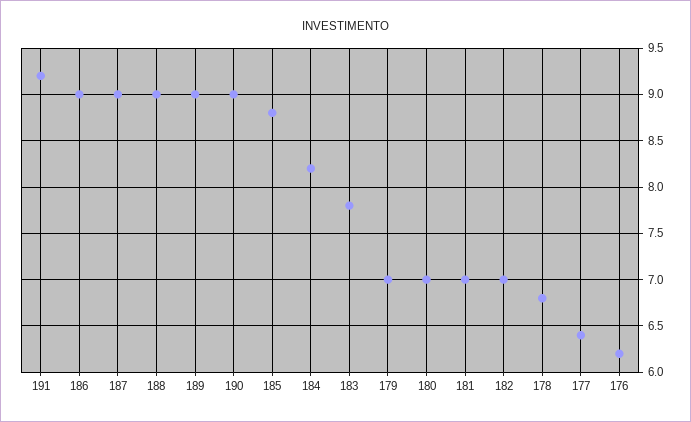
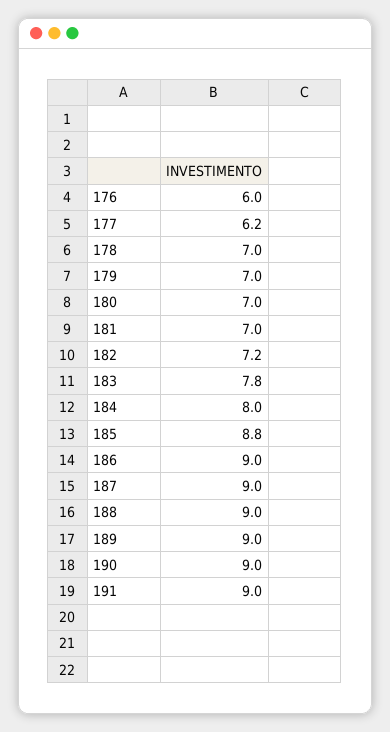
191: 9.2 -> 9
184: 8.2 -> 8
182: 7 -> 7.2
178: 6.8 -> 7
177: 6.4 -> 6.2
176: 6.2 -> 6

